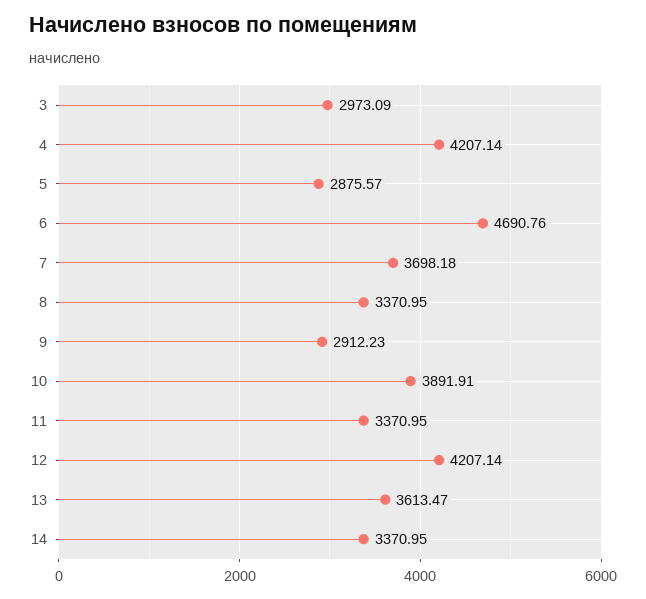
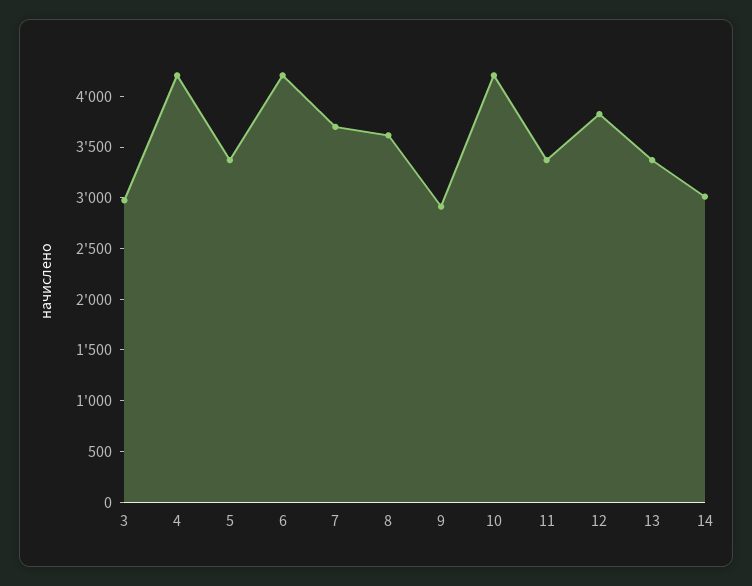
5: 2875.57 -> 3400
6: 4690.76 -> 4200
8: 3370.95 -> 3600
10: 3891.91 -> 4200
12: 4207.14 -> 3800
13: 3613.47 -> 3400
14: 3370.95 -> 3000

